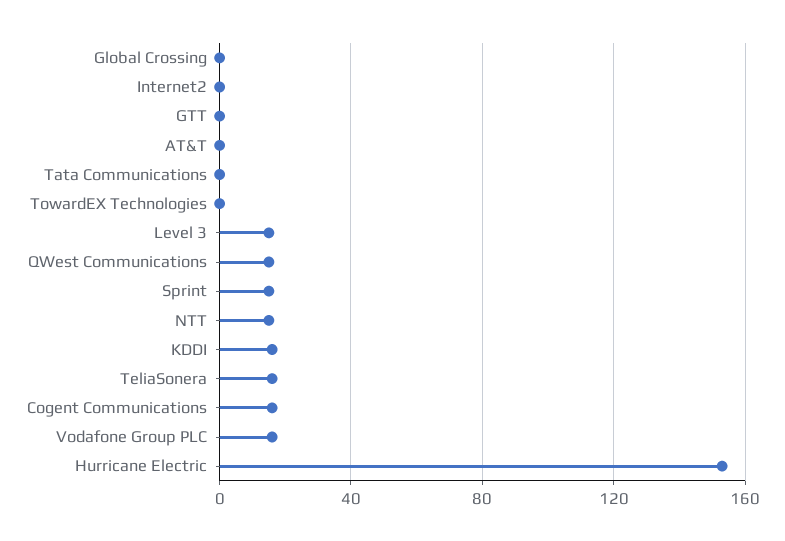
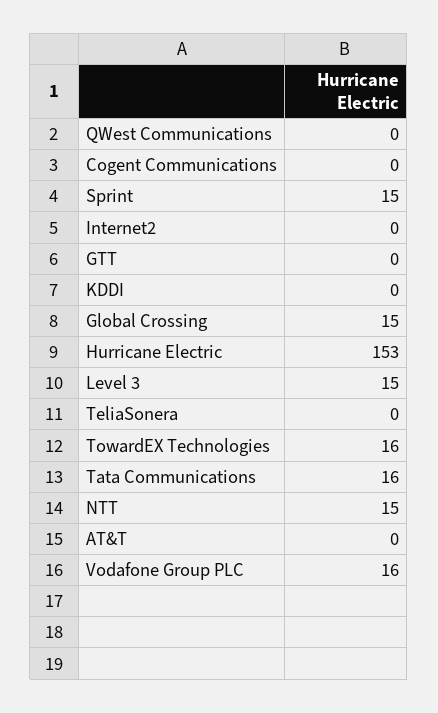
Global Crossing: 0 -> 15
Tata Communications: 0 -> 16
TowardEX Technologies: 0 -> 16
QWest Communications: 15 -> 0
KDDI: 15 -> 0
TeliaSonera: 15 -> 0
Cogent Communications: 15 -> 0

